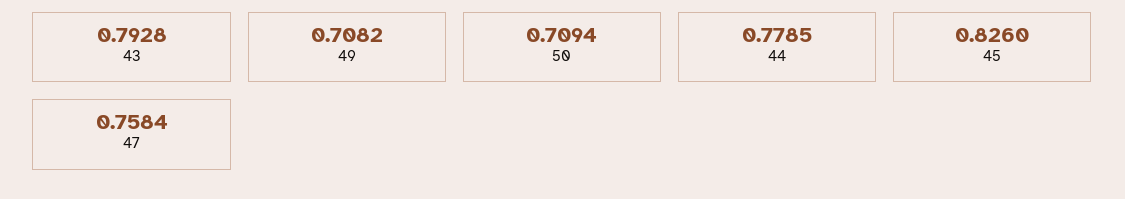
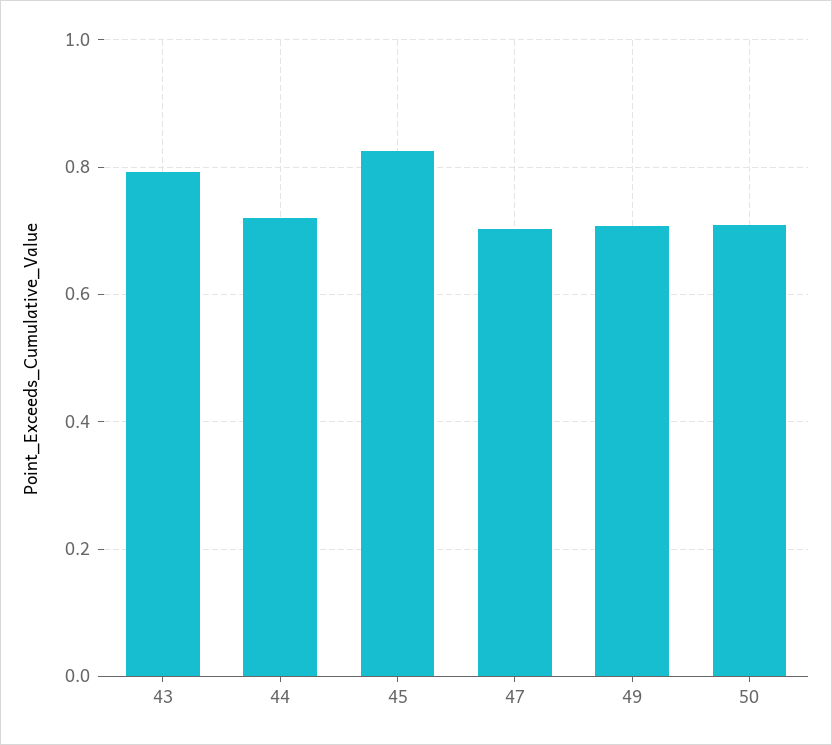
44: 0.7785 -> 0.72
47: 0.7584 -> 0.7

